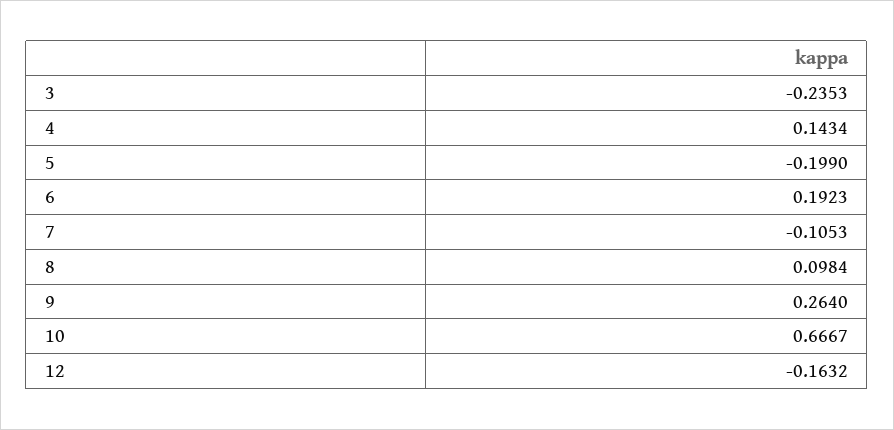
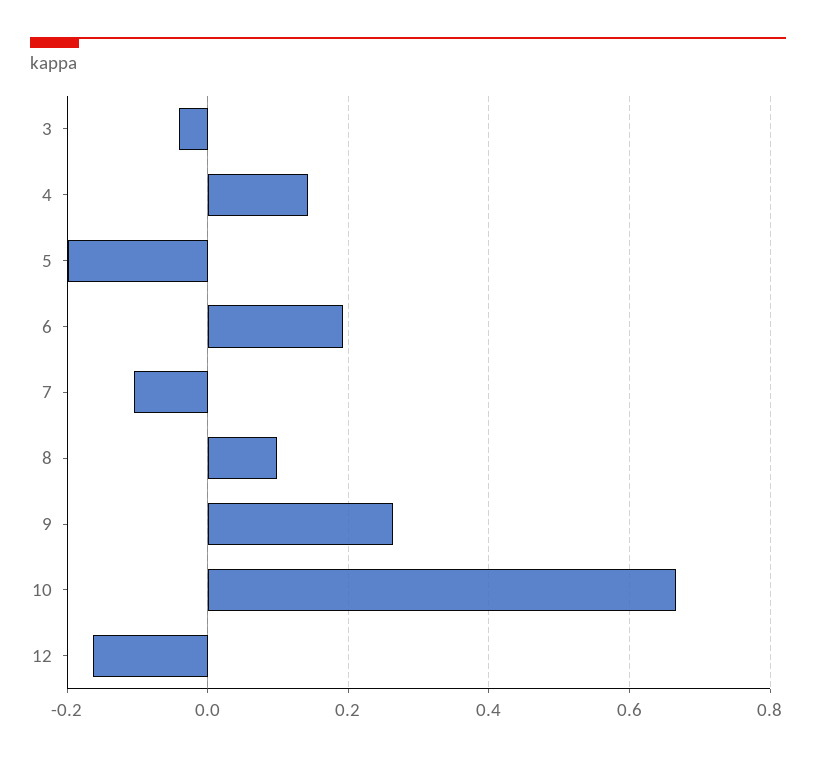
3: -0.2353 -> -0.04

